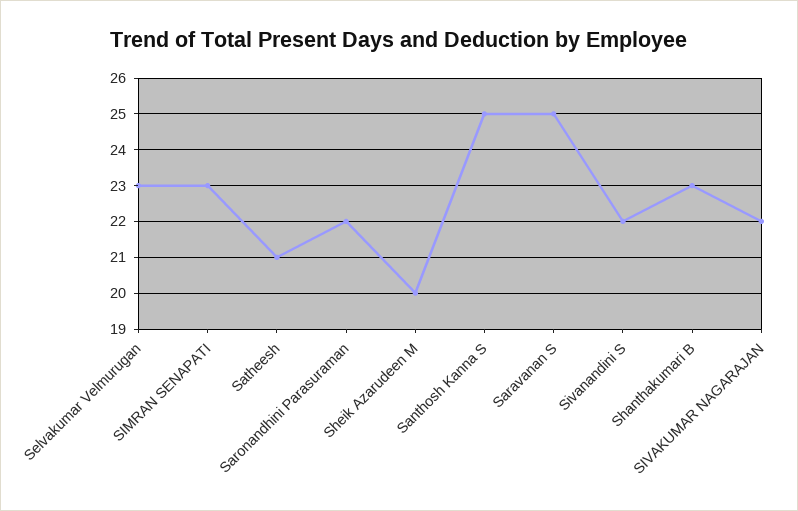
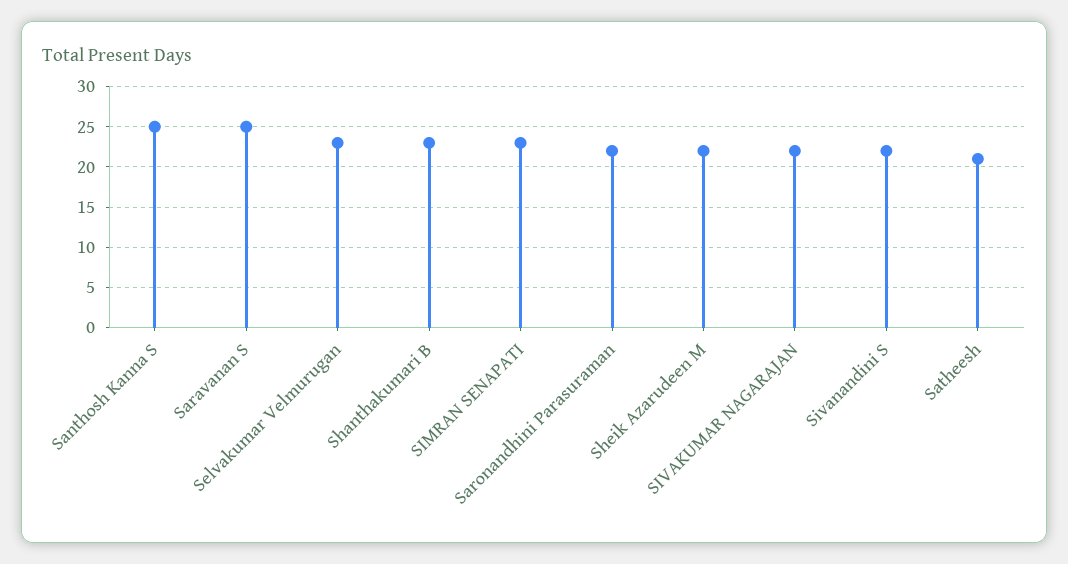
Sheik Azarudeen M: 20 -> 22

